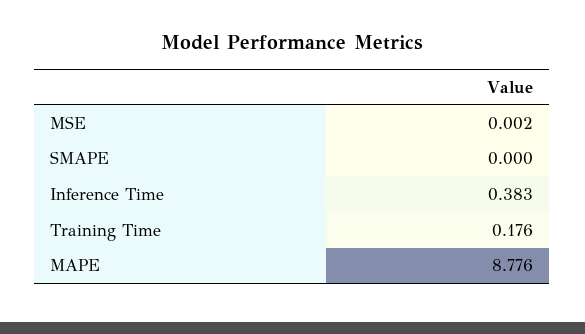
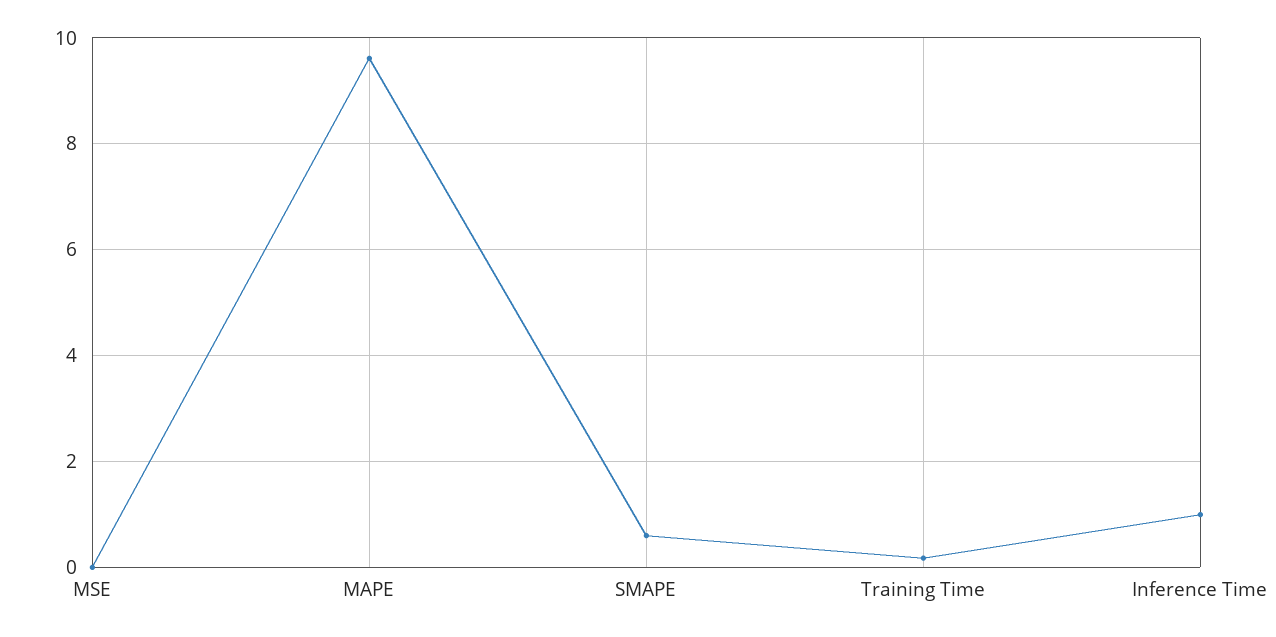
SMAPE: 0 -> 0.6
Inference Time: 0.383 -> 1
MAPE: 8.776 -> 9.6

